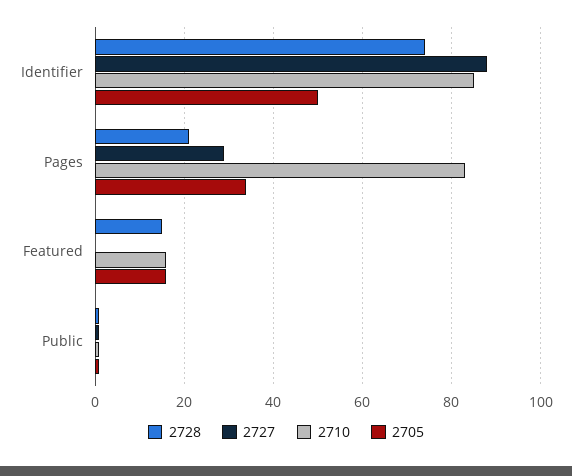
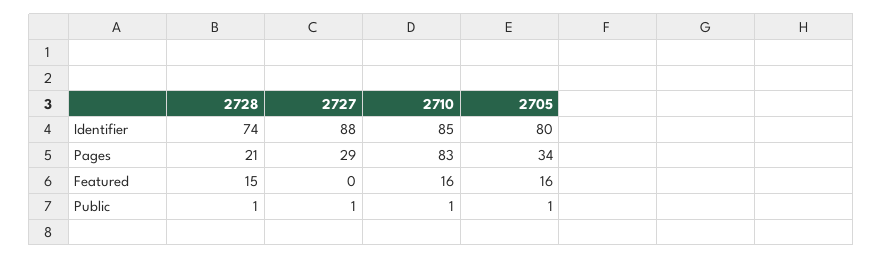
2705, Identifier: 50 -> 80

